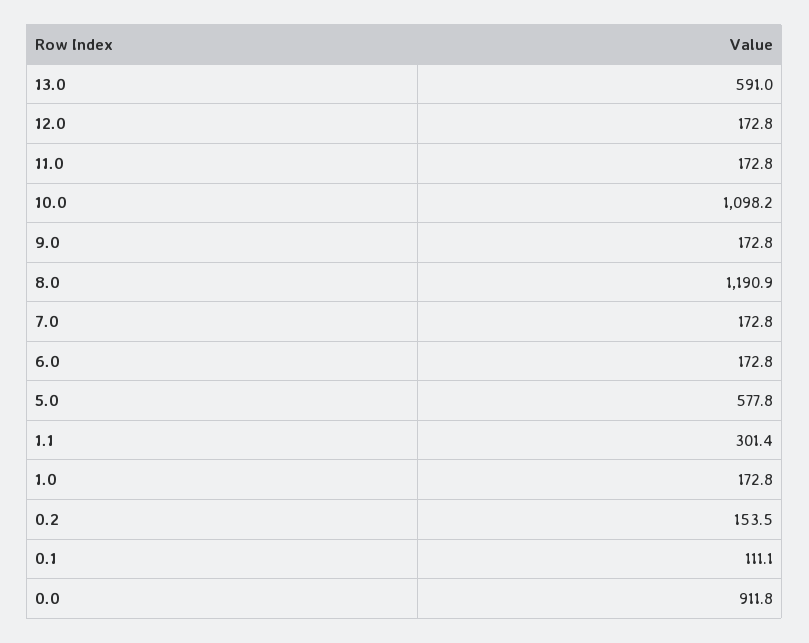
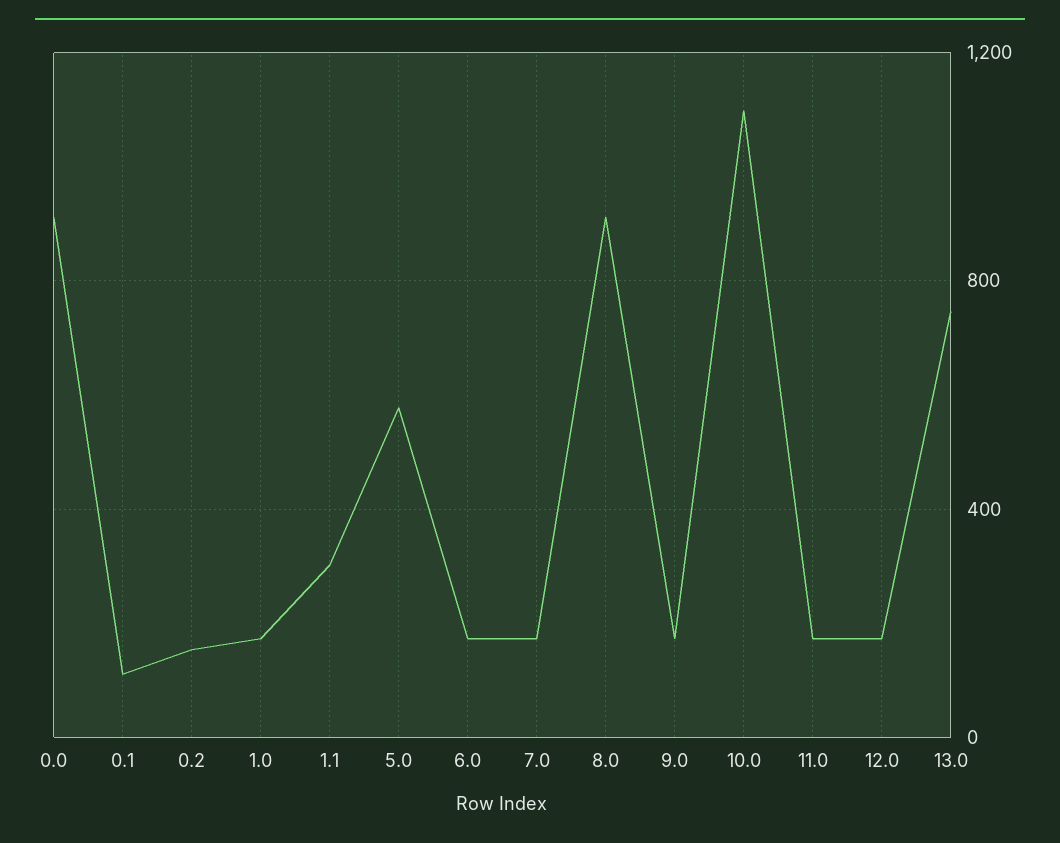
13.0: 591 -> 750
8.0: 1190.9 -> 900

